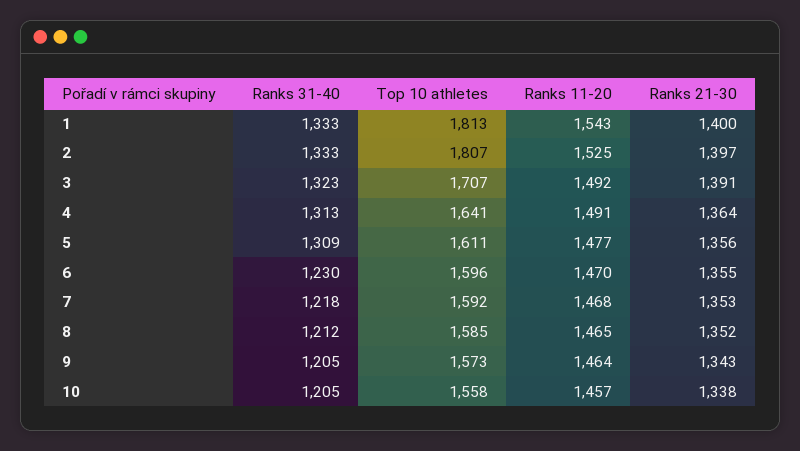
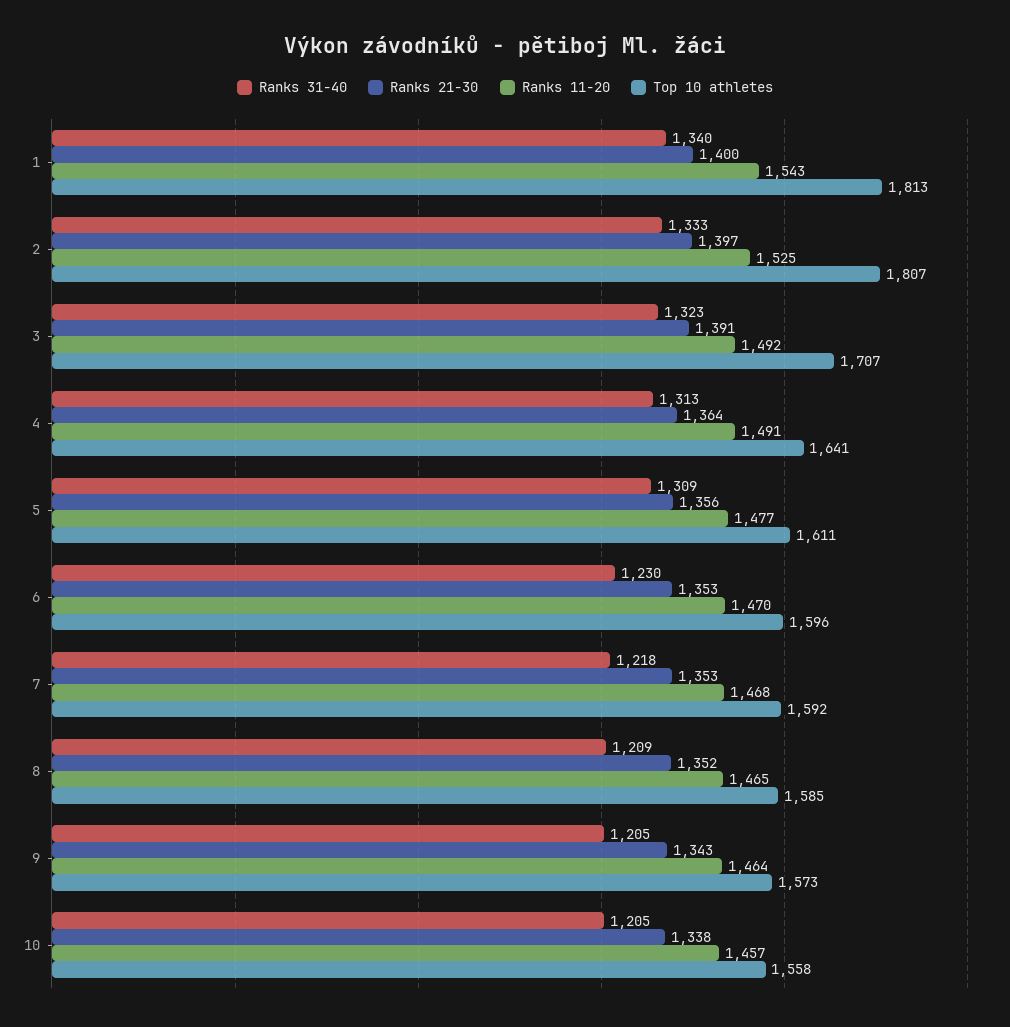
Ranks 31-40, 1: 1333 -> 1340
Ranks 21-30, 6: 1355 -> 1353
Ranks 31-40, 8: 1212 -> 1209

